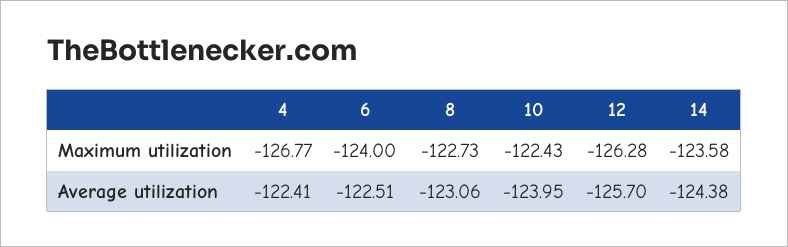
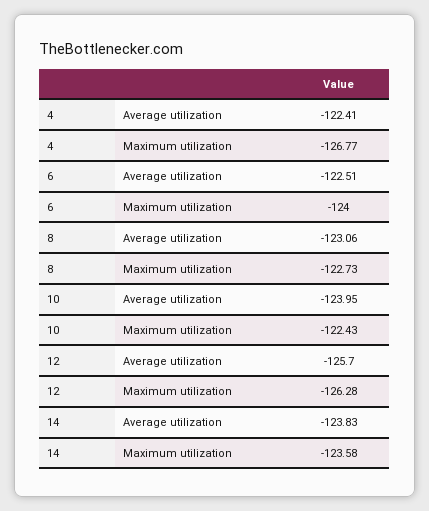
14, Average utilization: -124.38 -> -123.83

